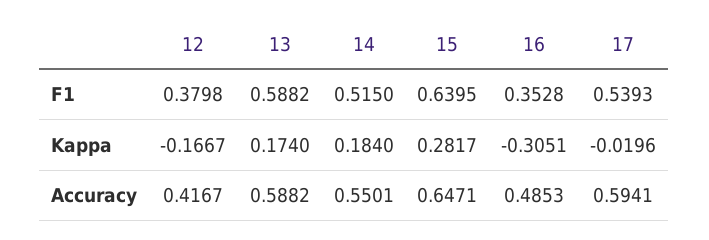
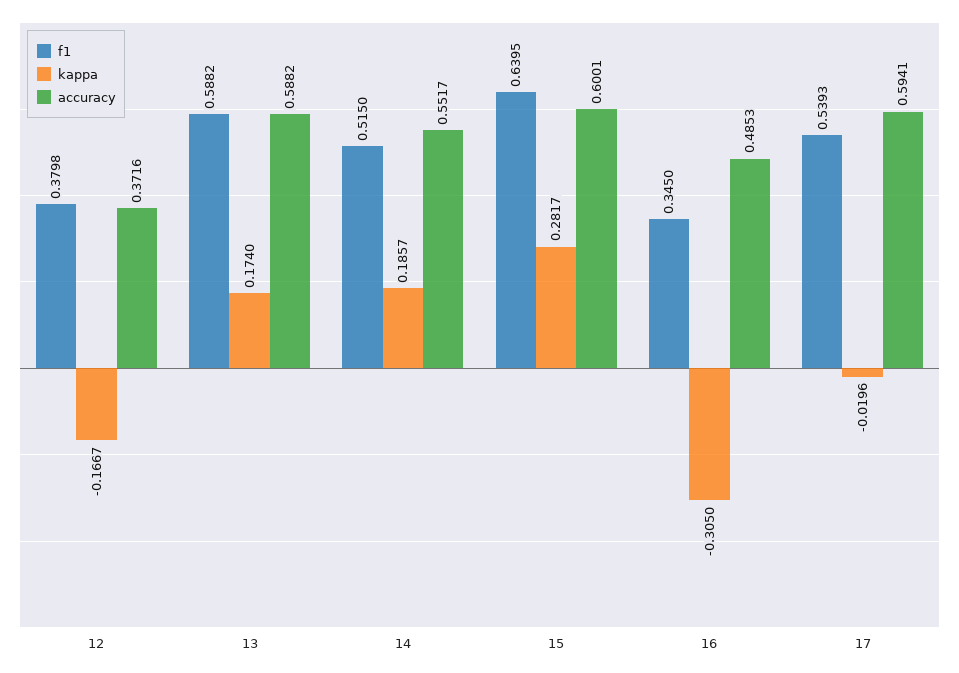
F1, 16: 0.3528 -> 0.345
Kappa, 14: 0.184 -> 0.1857
Kappa, 16: -0.3051 -> -0.305
Accuracy, 12: 0.4167 -> 0.3716
Accuracy, 14: 0.5501 -> 0.5517
Accuracy, 15: 0.6471 -> 0.6001

